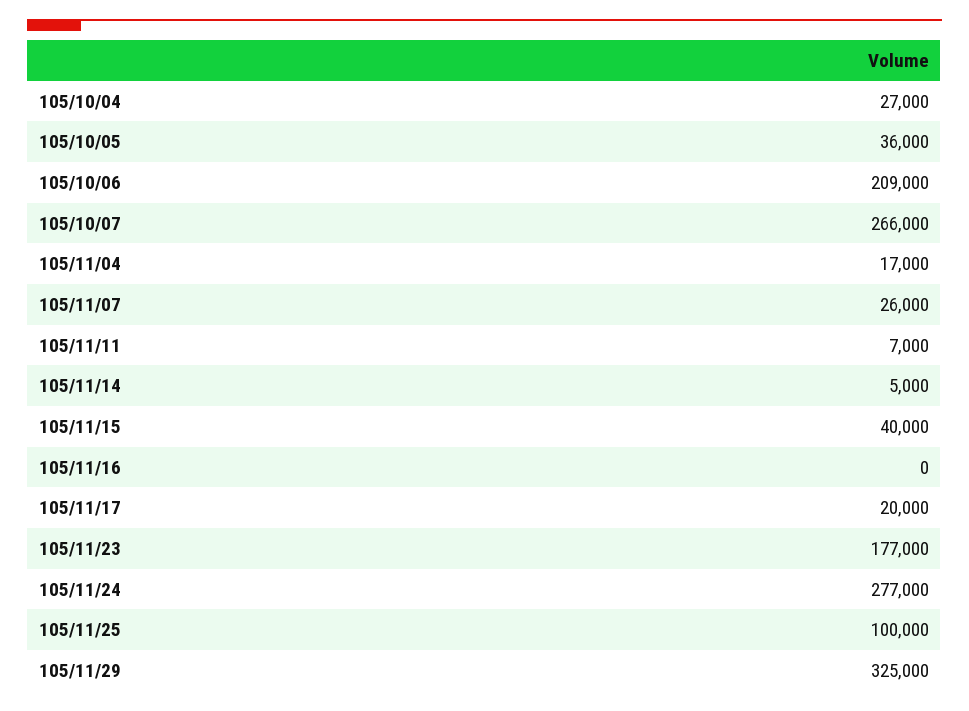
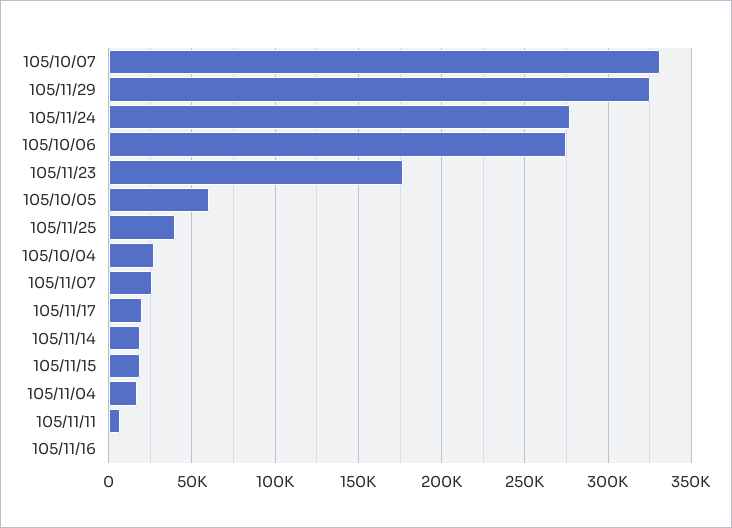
105/10/05: 36000 -> 60000
105/10/06: 209000 -> 275000
105/10/07: 266000 -> 330000
105/11/14: 5000 -> 20000
105/11/15: 40000 -> 20000
105/11/25: 100000 -> 40000

